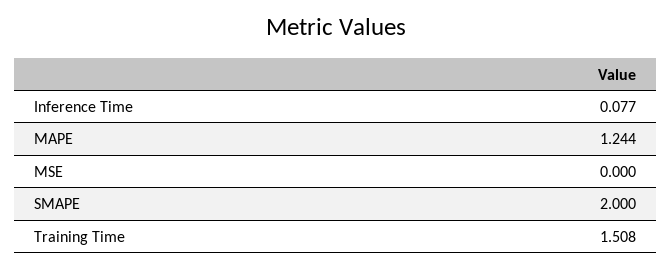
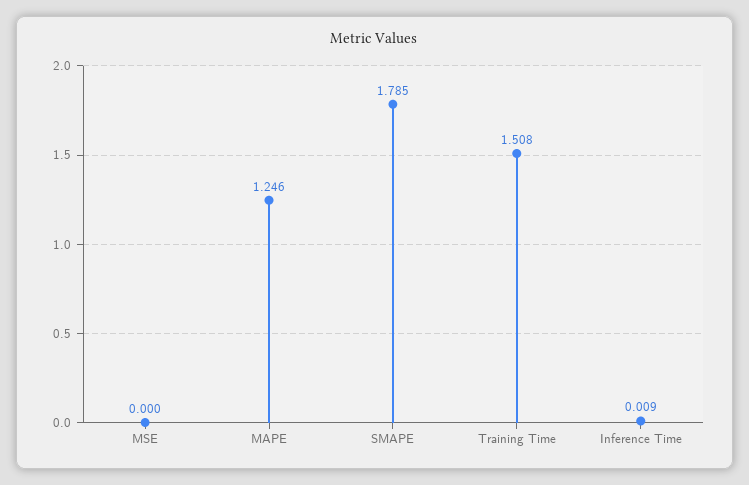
Inference Time: 0.077 -> 0.009
MAPE: 1.244 -> 1.246
SMAPE: 2 -> 1.785

